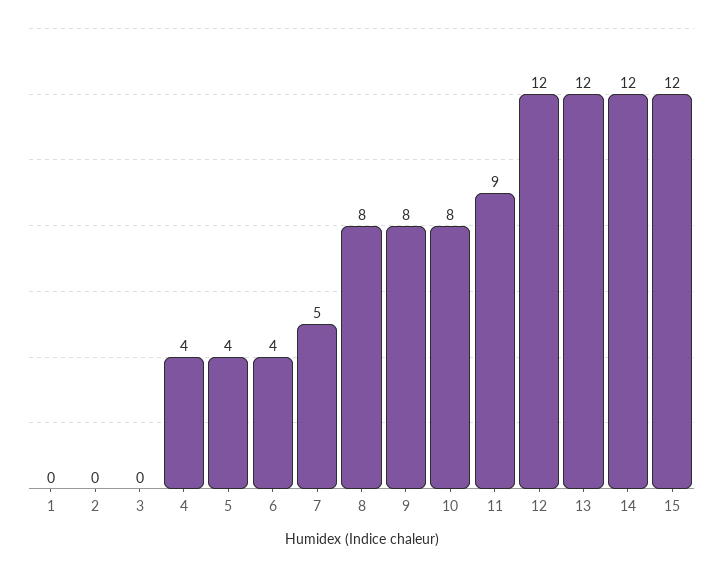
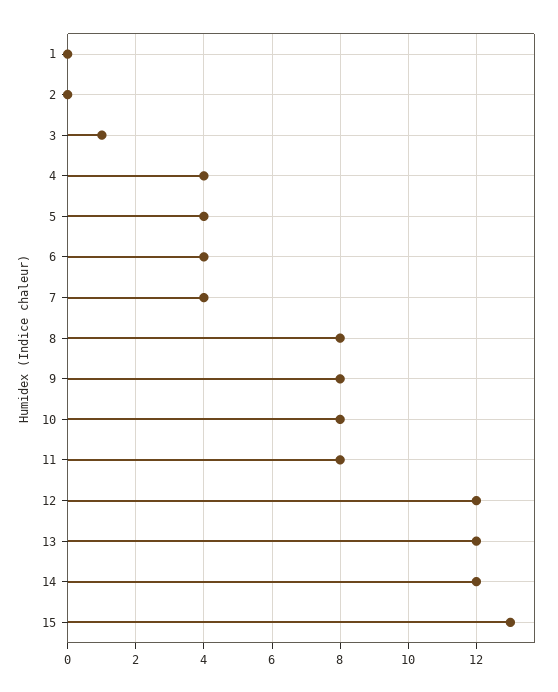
3: 0 -> 1
7: 5 -> 4
11: 9 -> 8
15: 12 -> 13

